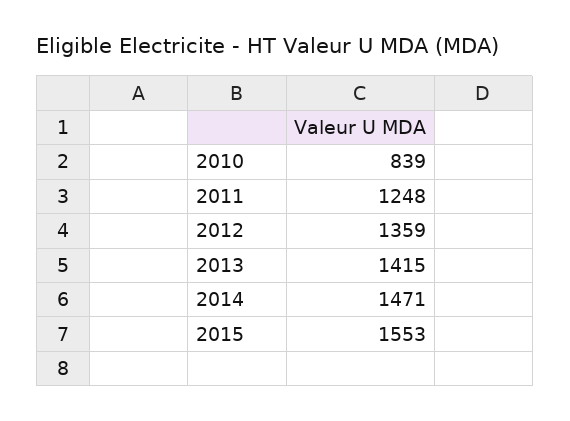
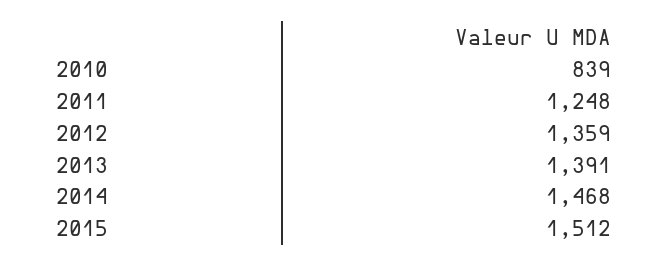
2013: 1415 -> 1391
2014: 1471 -> 1468
2015: 1553 -> 1512

